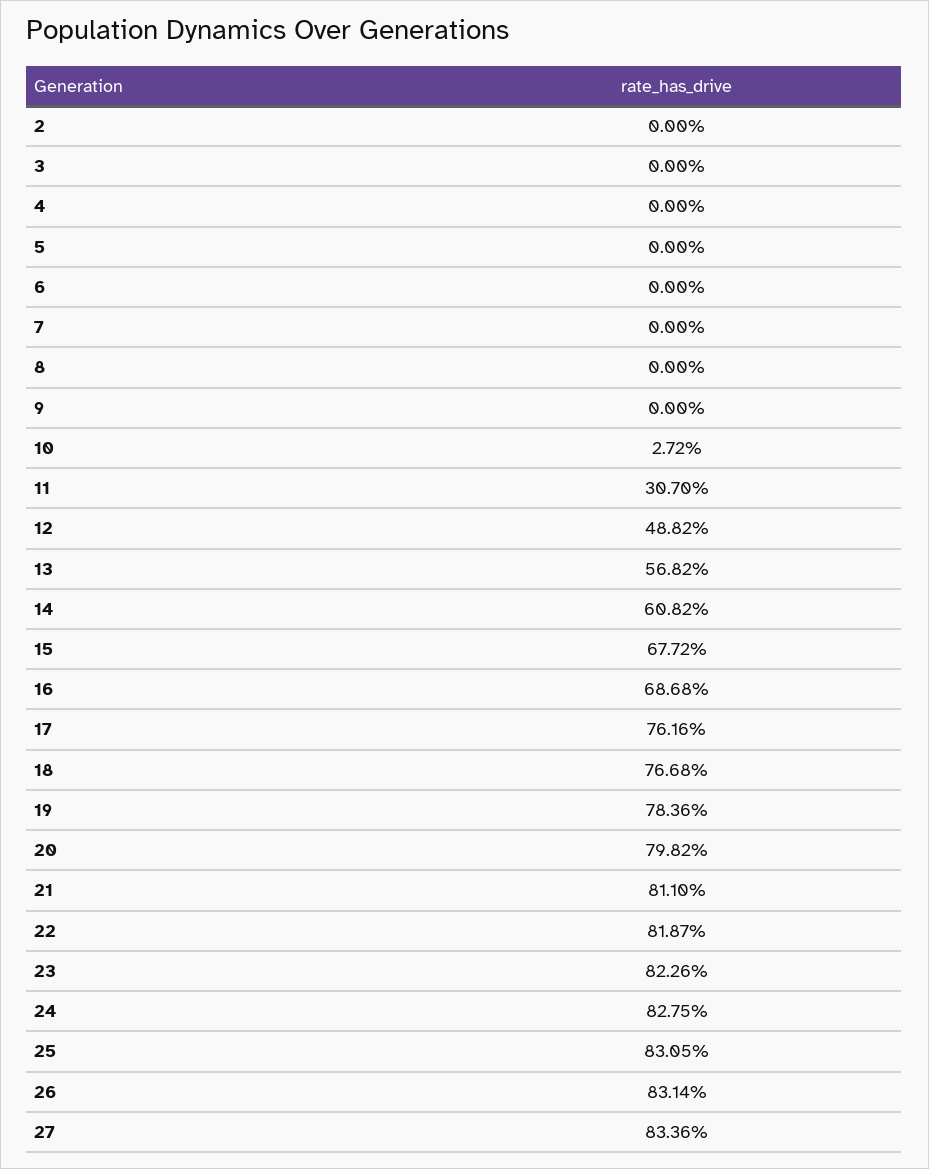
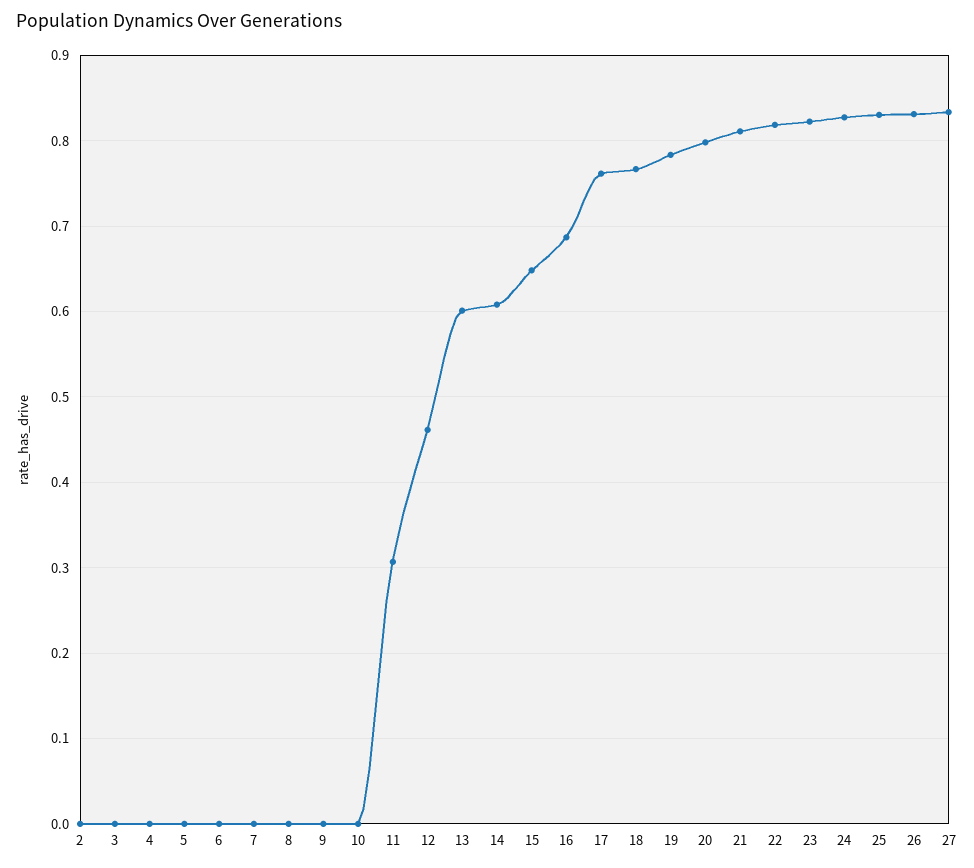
10: 0.0272 -> 0
12: 0.4882 -> 0.46
13: 0.5682 -> 0.6
15: 0.6772 -> 0.65

